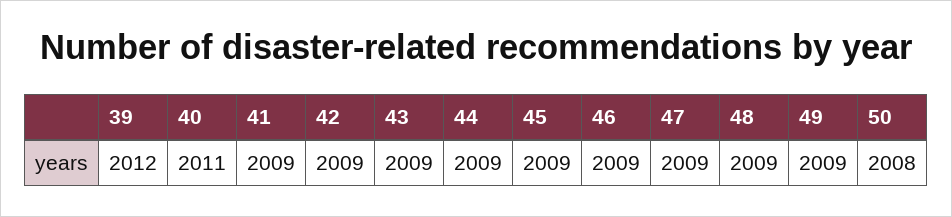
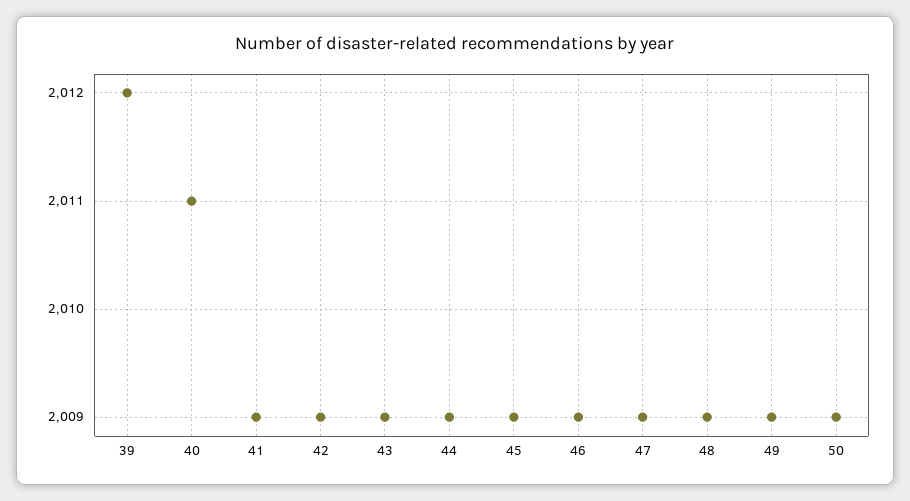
50: 2008 -> 2009

